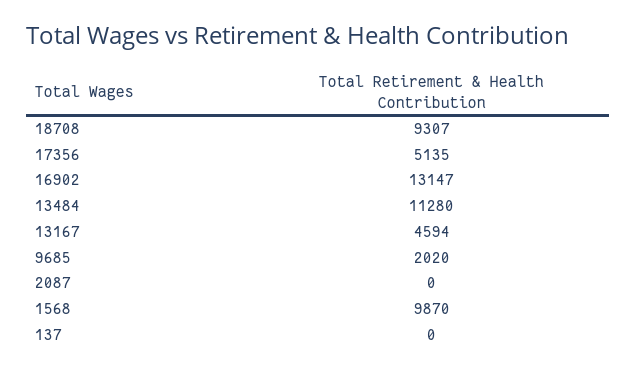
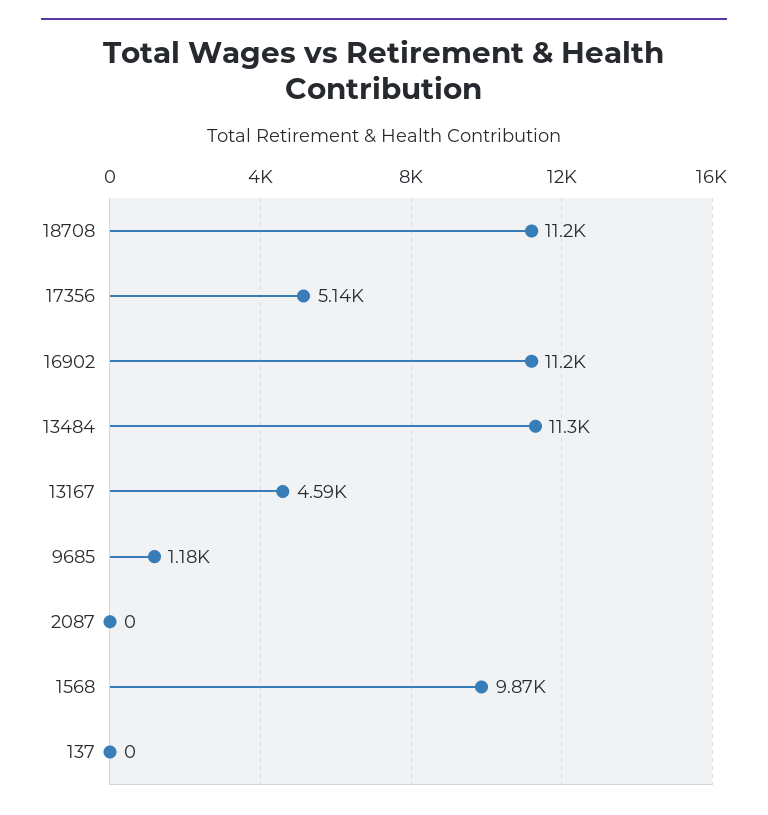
18708: 9307 -> 11200
16902: 13147 -> 11200
9685: 2020 -> 1180

